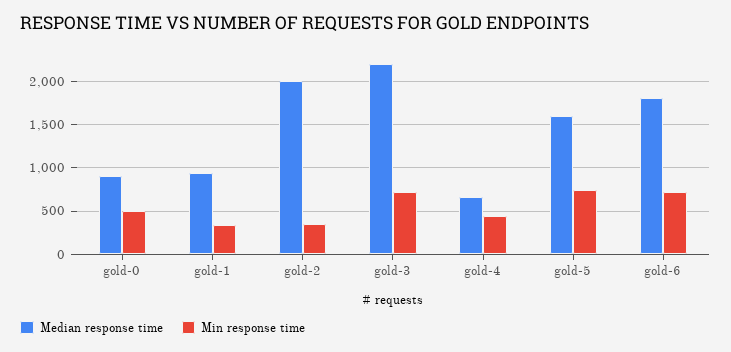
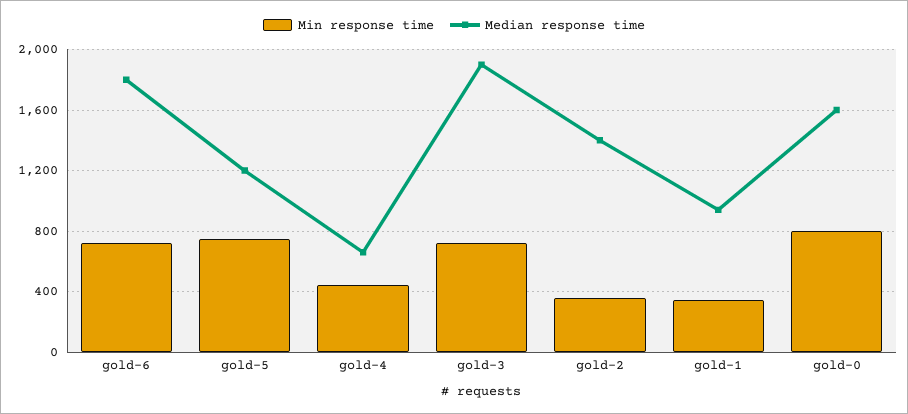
Median response time, gold-0: 900 -> 1600
Min response time, gold-0: 500 -> 800
Median response time, gold-2: 2000 -> 1400
Median response time, gold-3: 2200 -> 1900
Median response time, gold-5: 1600 -> 1200

